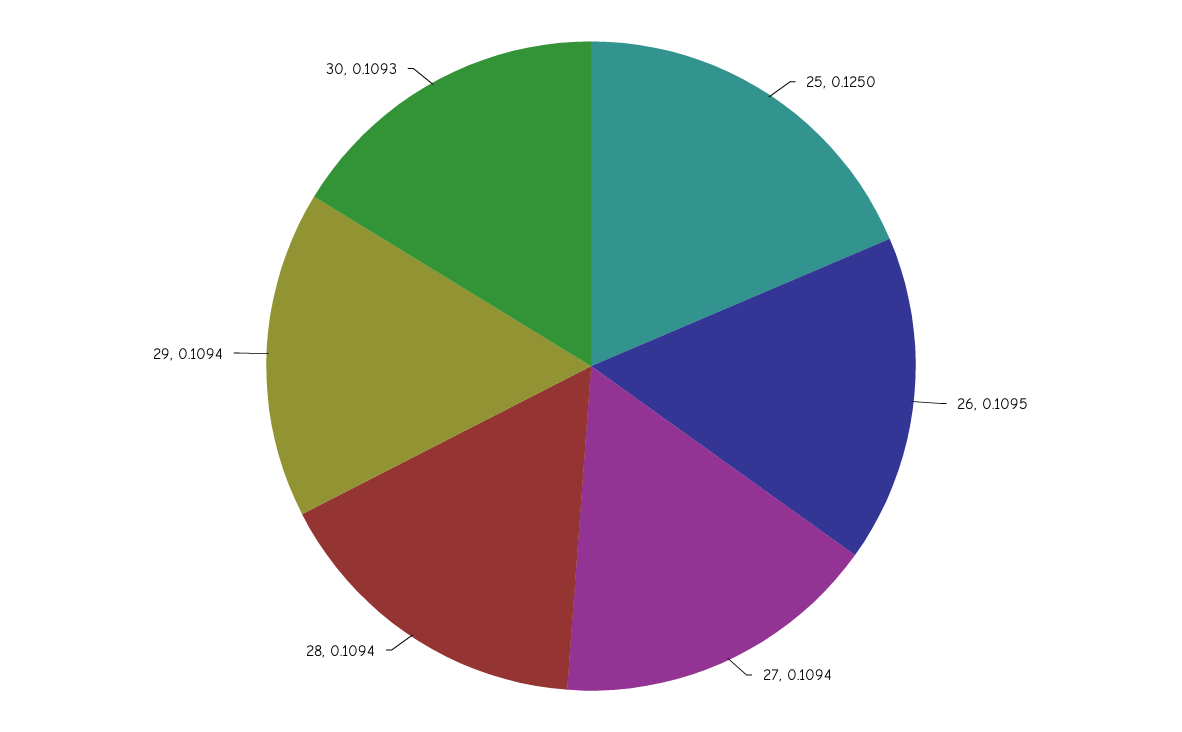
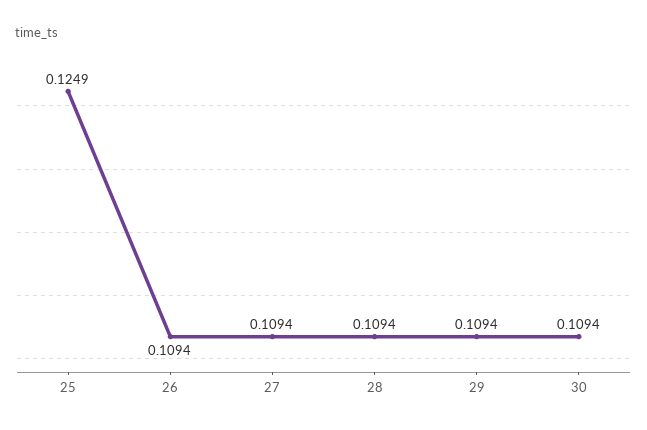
25: 0.125 -> 0.1249
26: 0.1095 -> 0.1094
30: 0.1093 -> 0.1094

